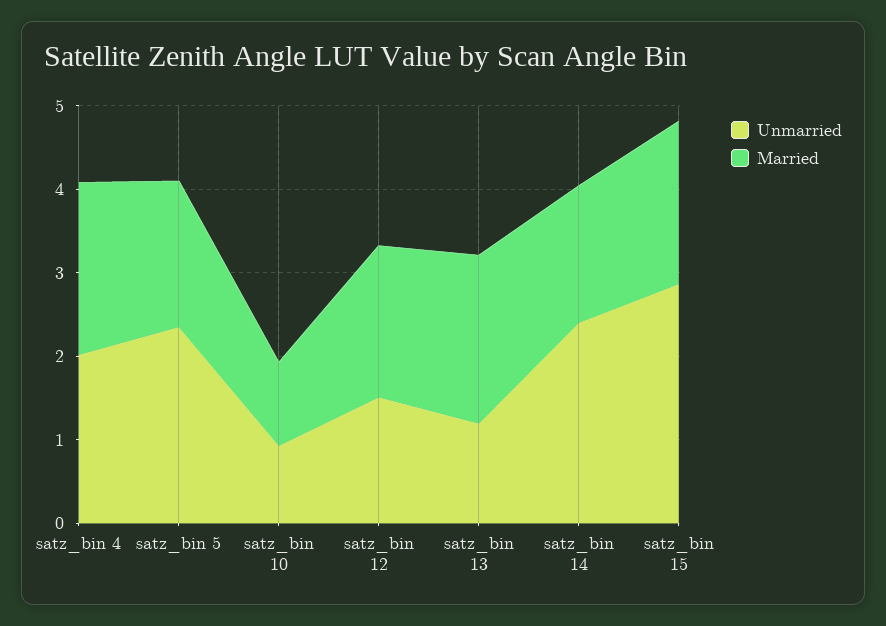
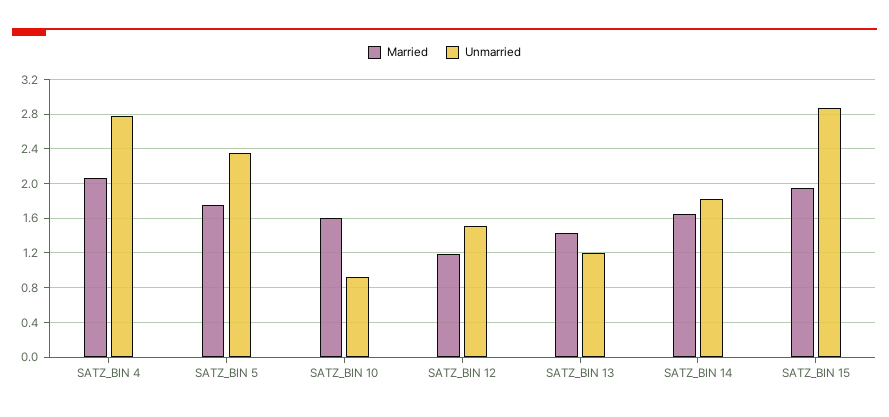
Unmarried, satz_bin 4: 2 -> 2.8
Married, satz_bin 10: 1 -> 1.6
Married, satz_bin 12: 1.8 -> 1.2
Married, satz_bin 13: 2 -> 1.4
Unmarried, satz_bin 14: 2.4 -> 1.8

